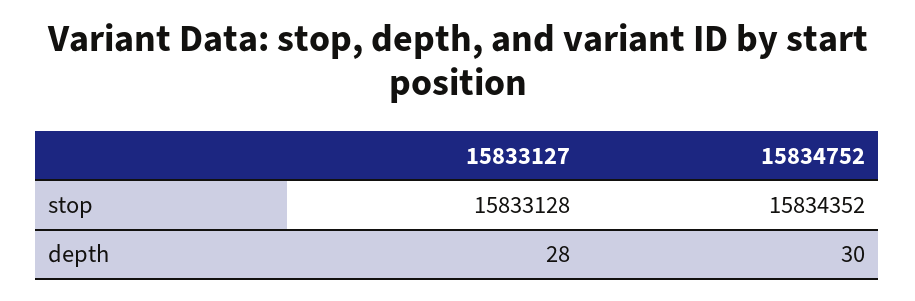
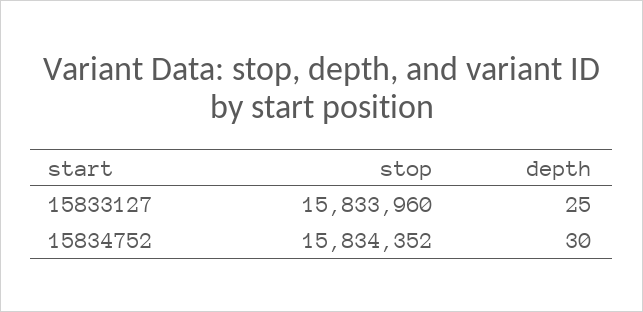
15833127, stop: 15833128 -> 15833960
15833127, depth: 28 -> 25

